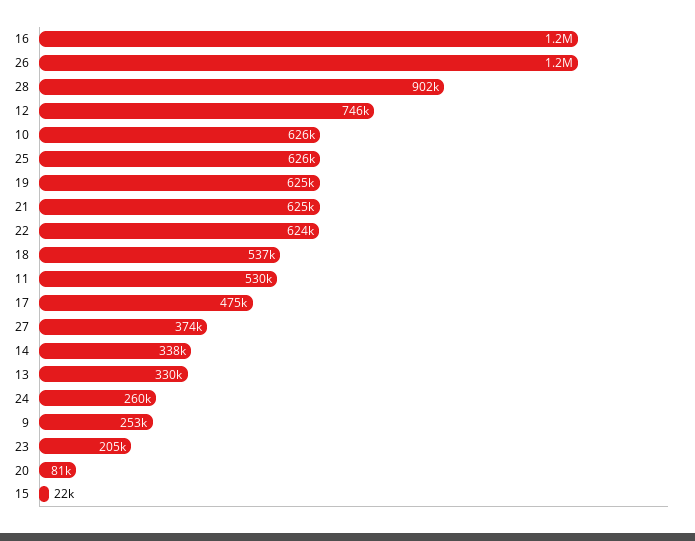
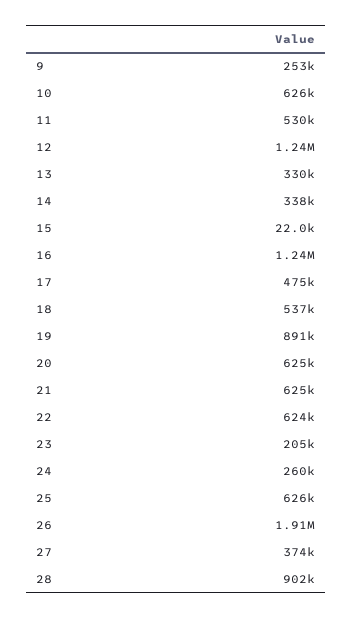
26: 1200000 -> 1910000
12: 746000 -> 1240000
19: 625000 -> 891000
20: 81000 -> 625000

